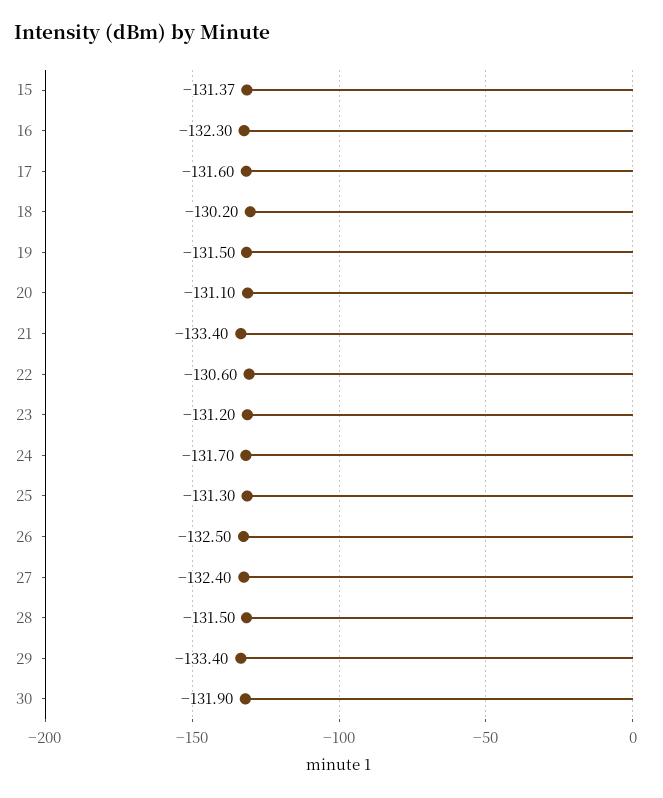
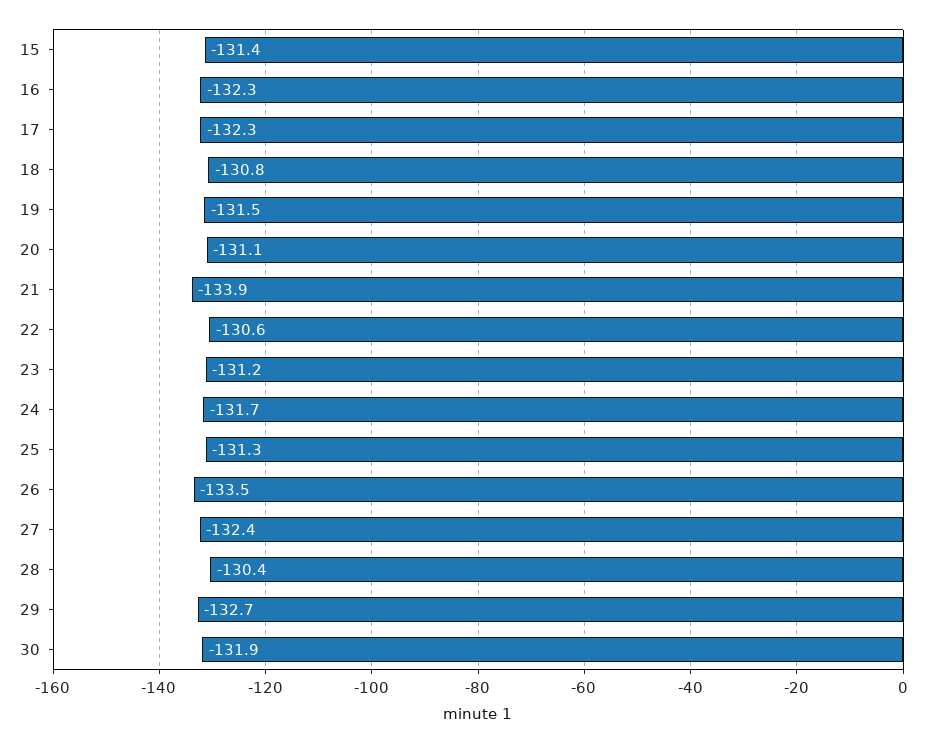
17: -131.6 -> -132.3
18: -130.2 -> -130.8
21: -133.4 -> -133.9
26: -132.5 -> -133.5
28: -131.5 -> -130.4
29: -133.4 -> -132.7

